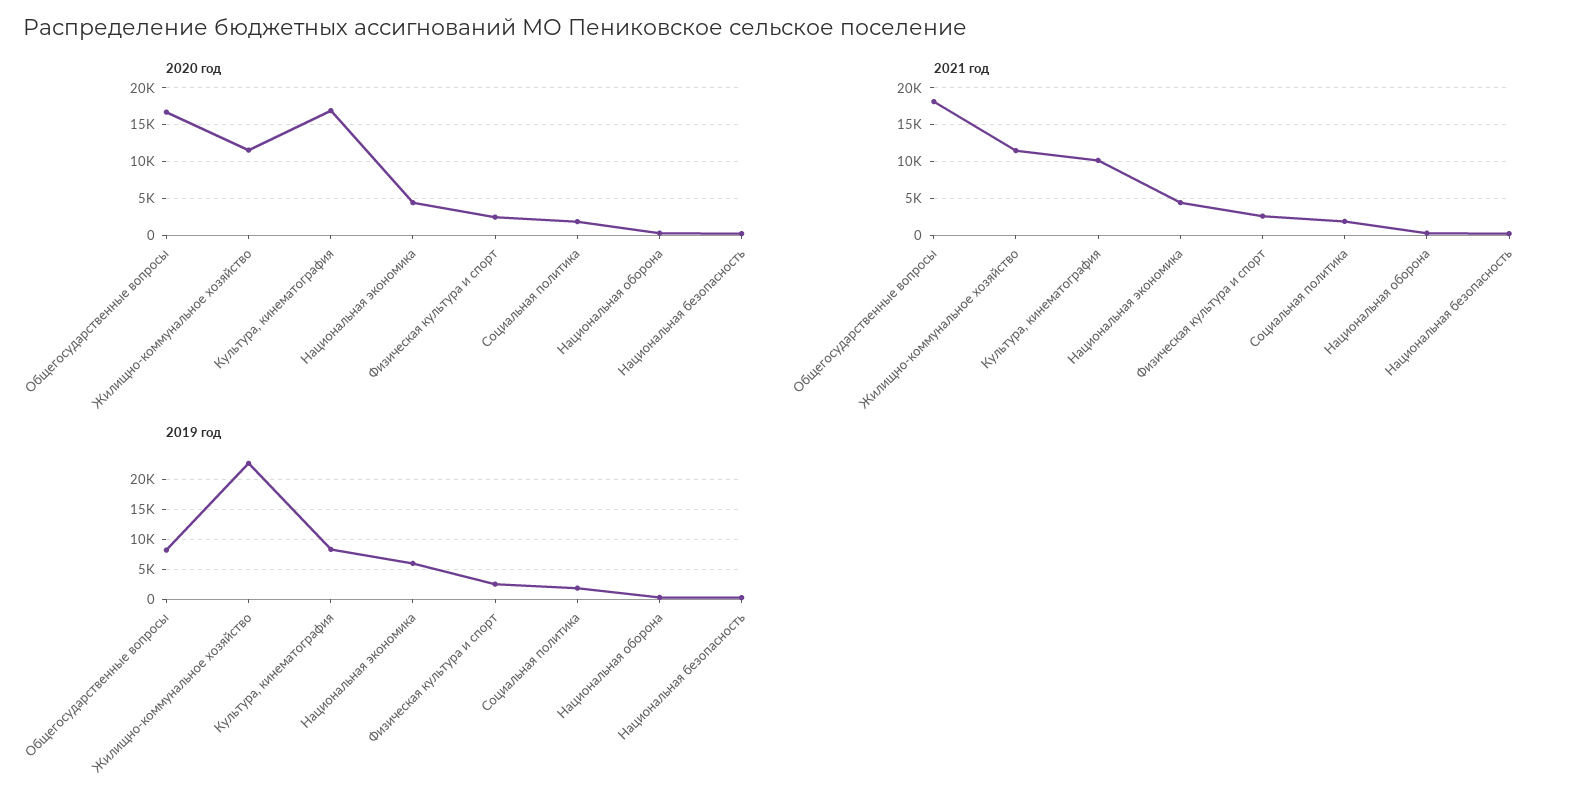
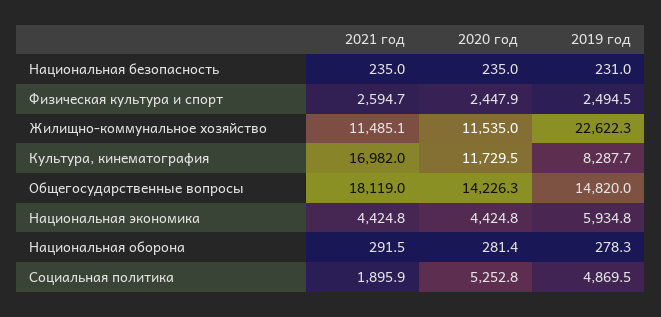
2020 год, Общегосударственные вопросы: 17000 -> 14226.3
2020 год, Культура, кинематография: 17000 -> 11729.5
2020 год, Социальная политика: 2000 -> 5252.8
2021 год, Культура, кинематография: 10000 -> 16982
2019 год, Общегосударственные вопросы: 8000 -> 14820
2019 год, Социальная политика: 2000 -> 4869.5

